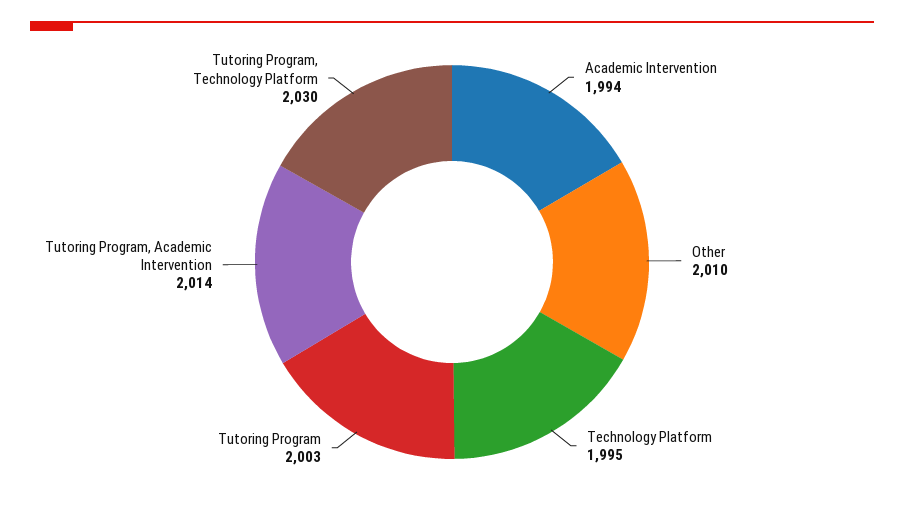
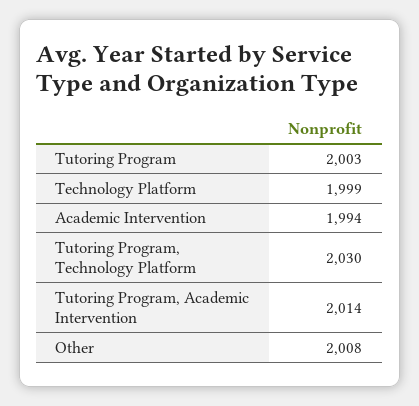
Other: 2010 -> 2008
Technology Platform: 1995 -> 1999

